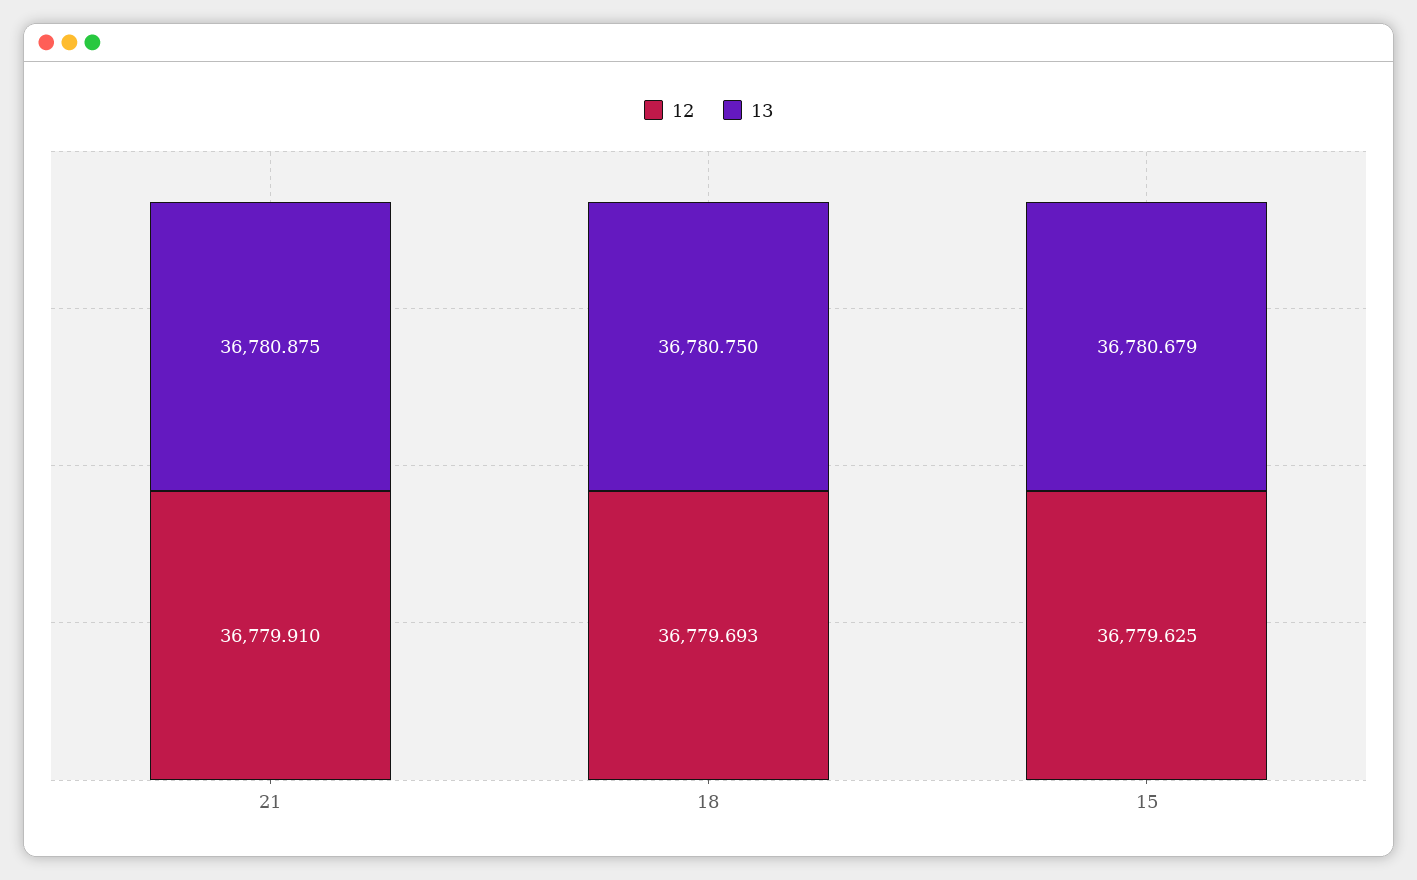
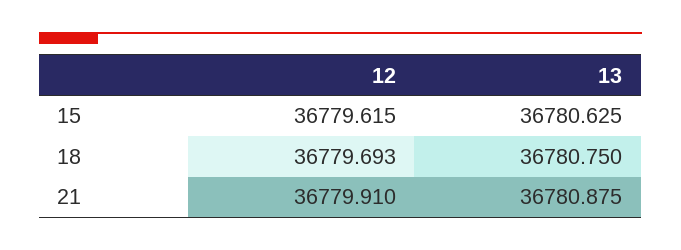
12, 15: 36779.625 -> 36779.615
13, 15: 36780.679 -> 36780.625

